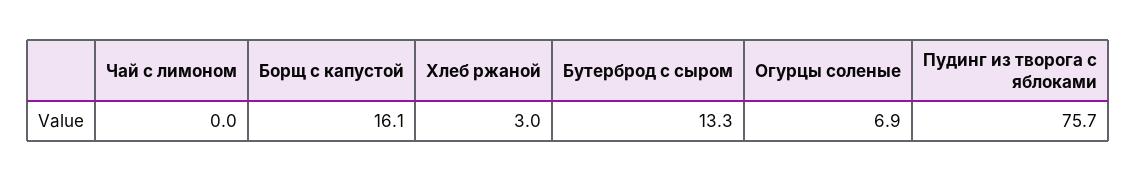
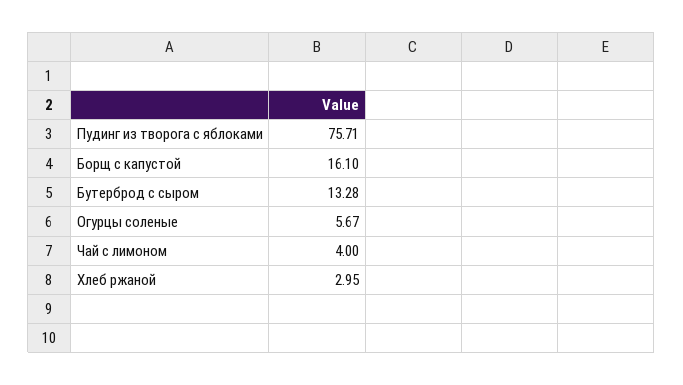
Чай с лимоном: 0 -> 4
Огурцы соленые: 6.9 -> 5.67

